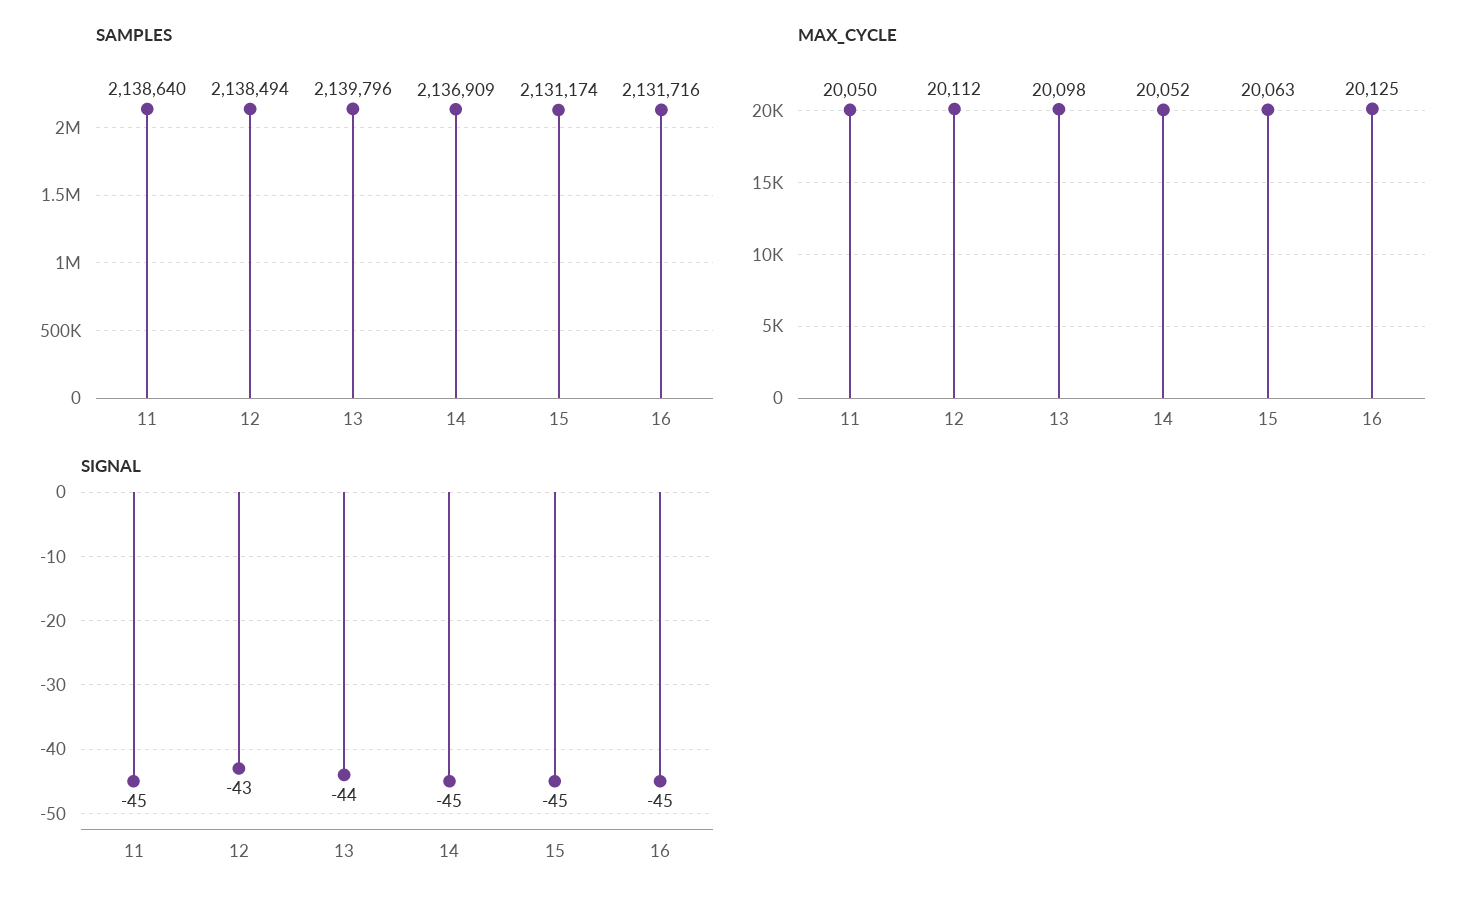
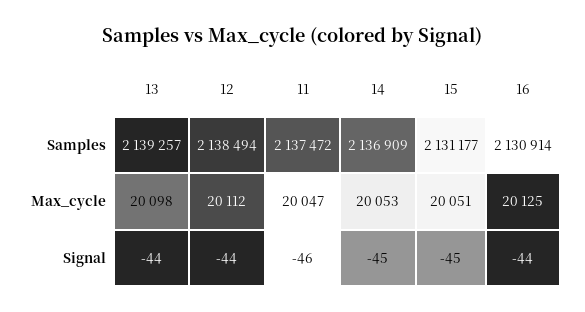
SAMPLES, 11: 2138640 -> 2137472
SAMPLES, 13: 2139796 -> 2139257
SAMPLES, 15: 2131174 -> 2131177
SAMPLES, 16: 2131716 -> 2130914
MAX_CYCLE, 11: 20050 -> 20047
MAX_CYCLE, 14: 20052 -> 20053
MAX_CYCLE, 15: 20063 -> 20051
SIGNAL, 11: -45 -> -46
SIGNAL, 12: -43 -> -44
SIGNAL, 16: -45 -> -44

